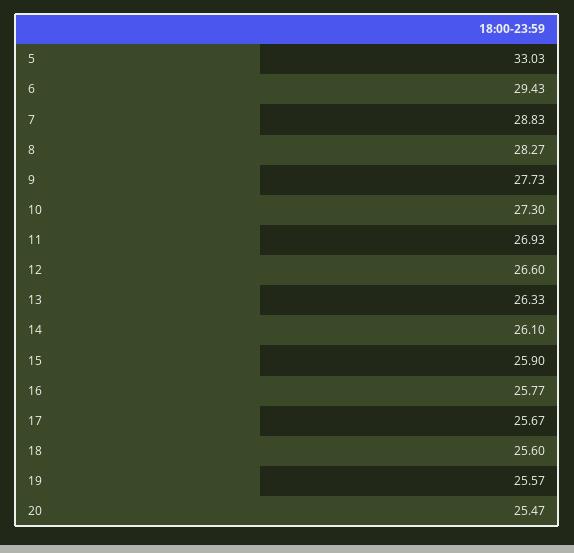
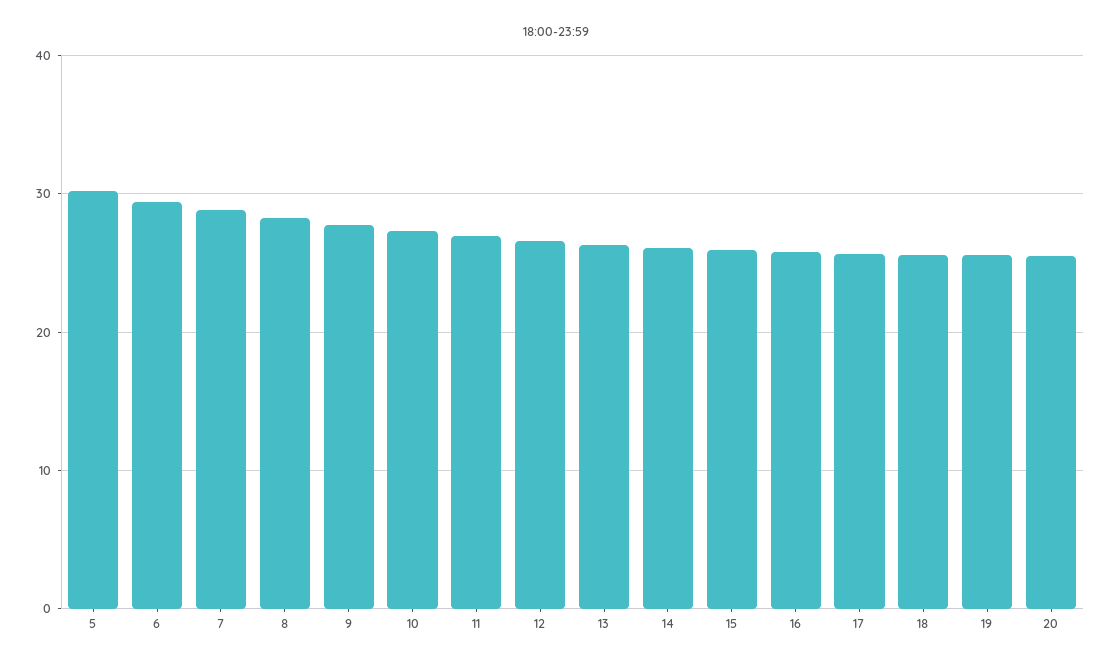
5: 33.03 -> 30

